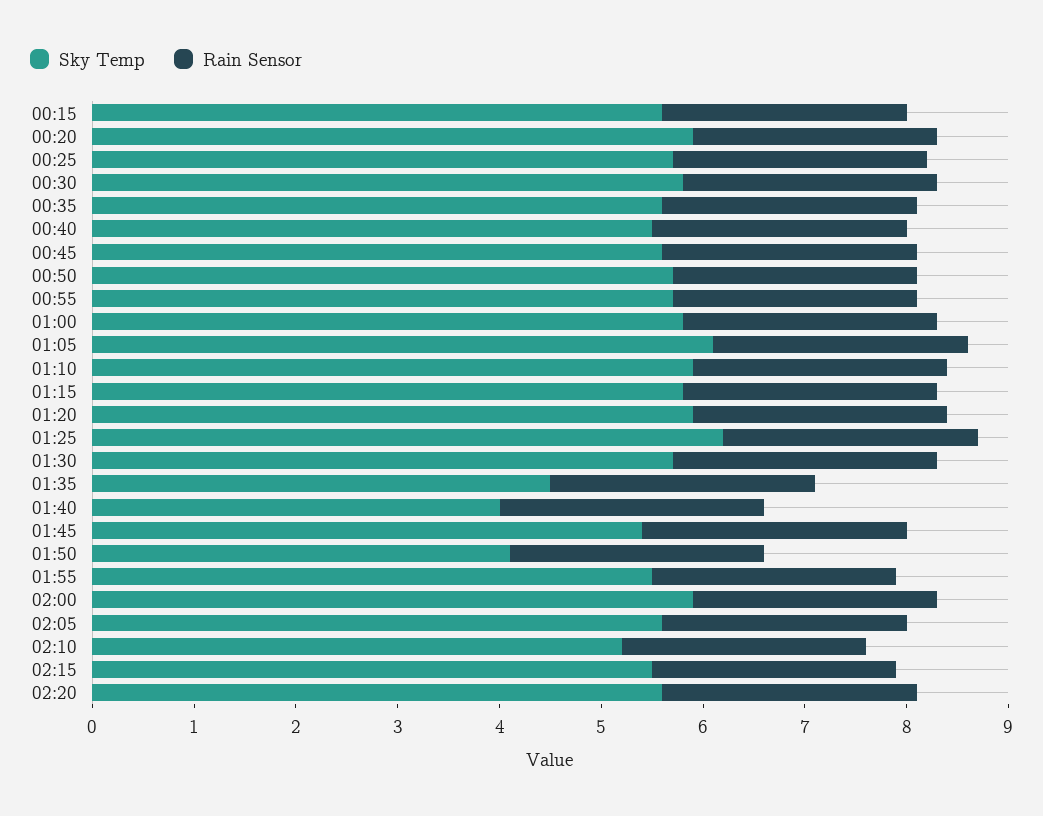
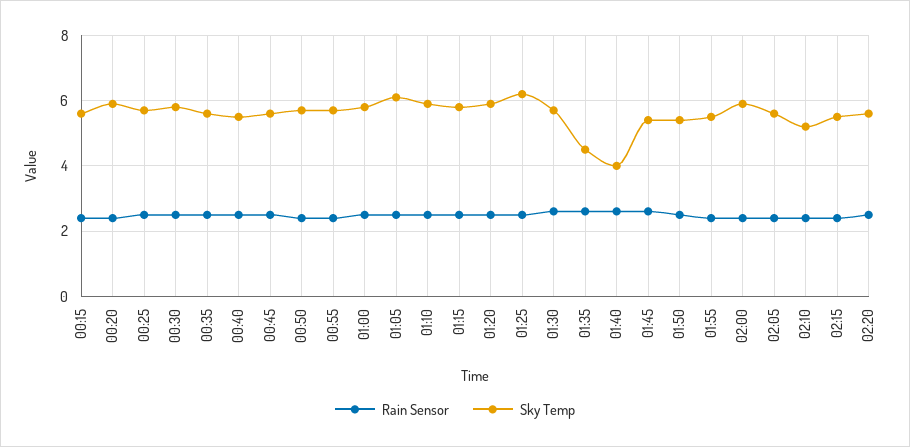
Sky Temp, 01:50: 4.1 -> 5.5

